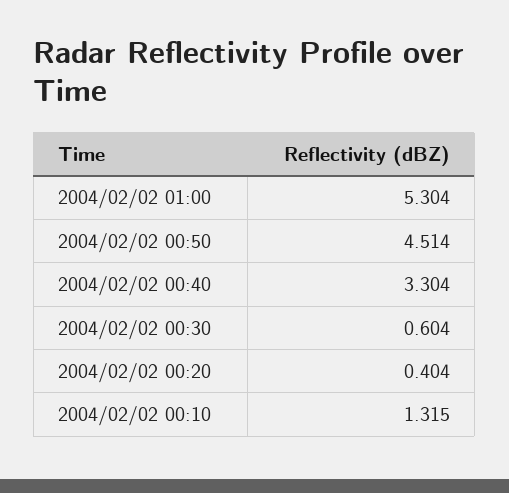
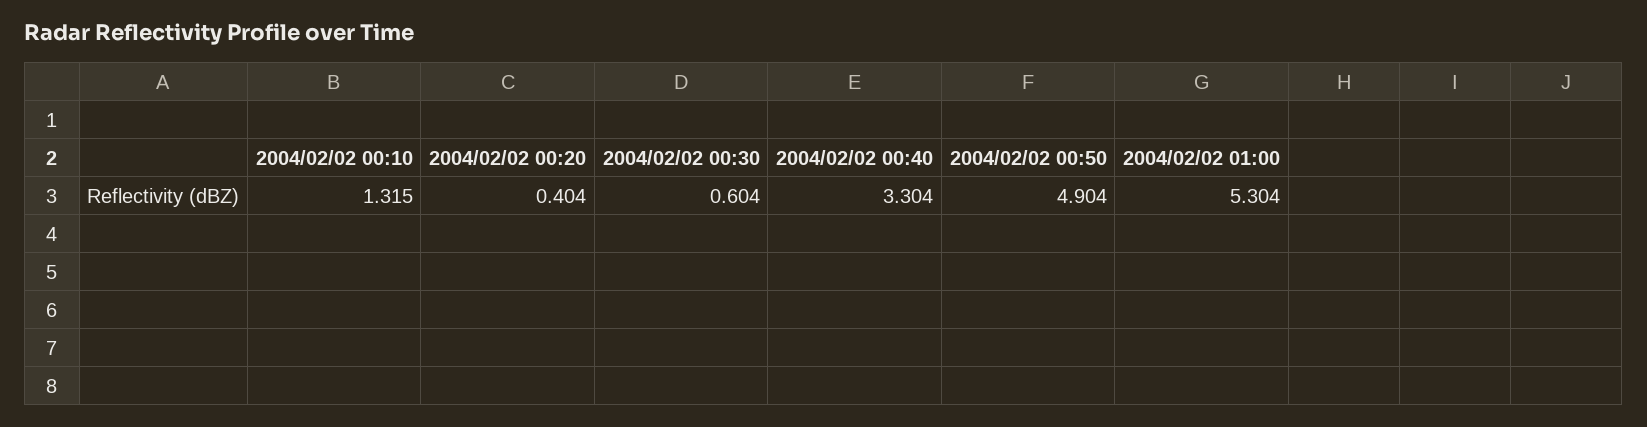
2004/02/02 00:50: 4.514 -> 4.904

